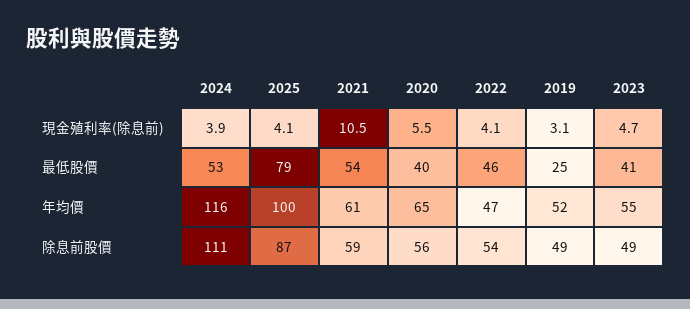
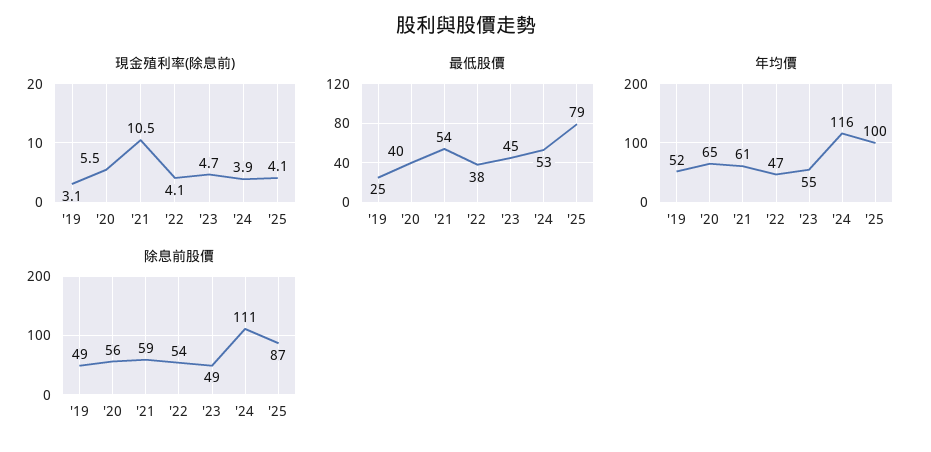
最低股價, 2022: 46 -> 38
最低股價, 2023: 41 -> 45

